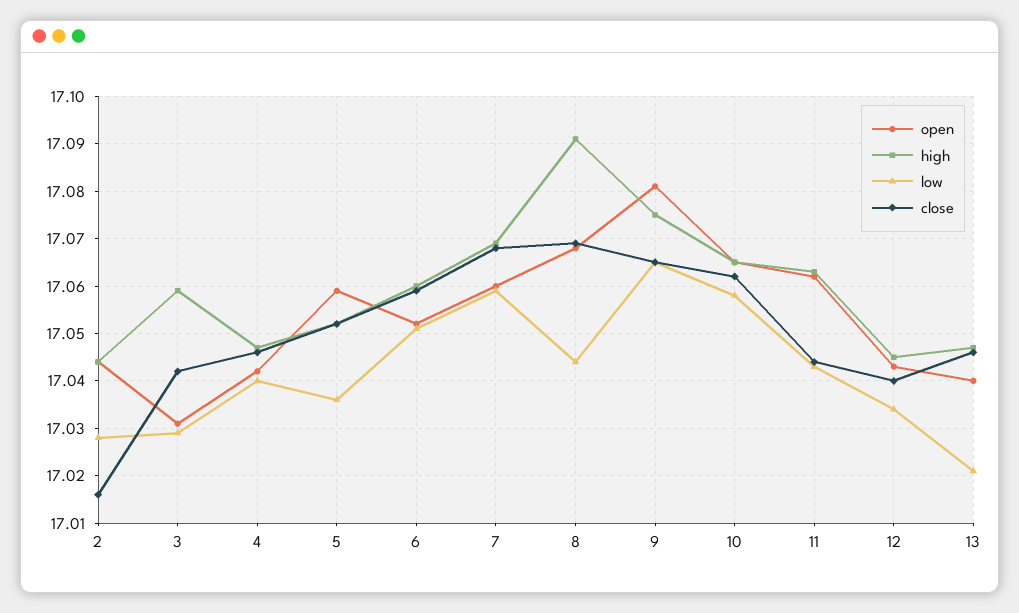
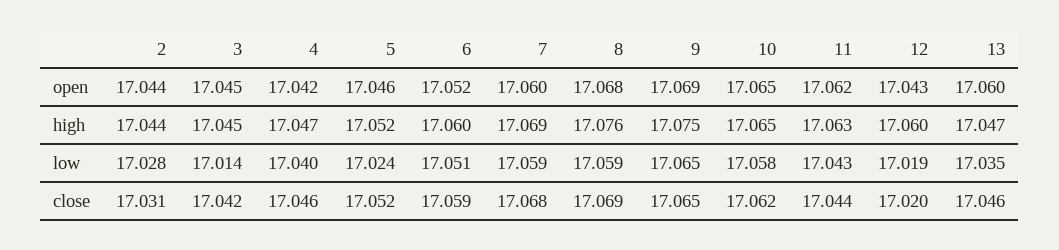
close, 2: 17.015 -> 17.031
open, 3: 17.03 -> 17.045
high, 3: 17.06 -> 17.045
low, 3: 17.03 -> 17.014
open, 5: 17.06 -> 17.046
low, 5: 17.035 -> 17.024
high, 8: 17.09 -> 17.076
low, 8: 17.045 -> 17.059
open, 9: 17.08 -> 17.069
high, 12: 17.045 -> 17.06
low, 12: 17.035 -> 17.019
close, 12: 17.04 -> 17.02
open, 13: 17.04 -> 17.06
low, 13: 17.02 -> 17.035

